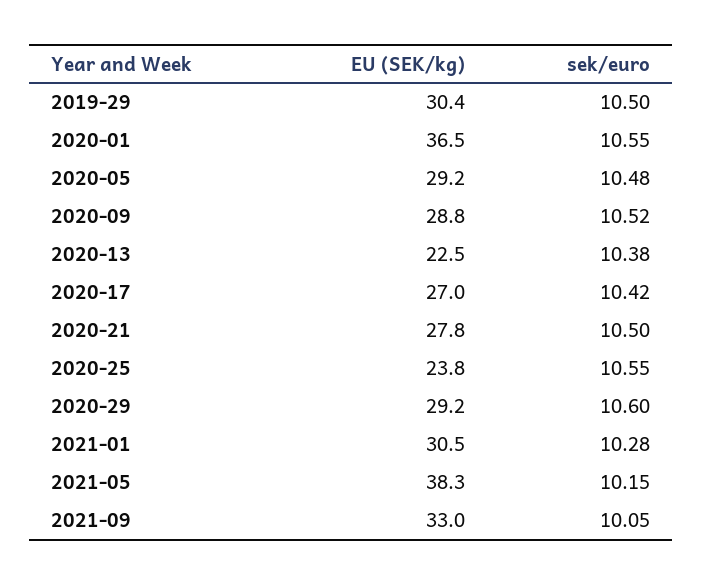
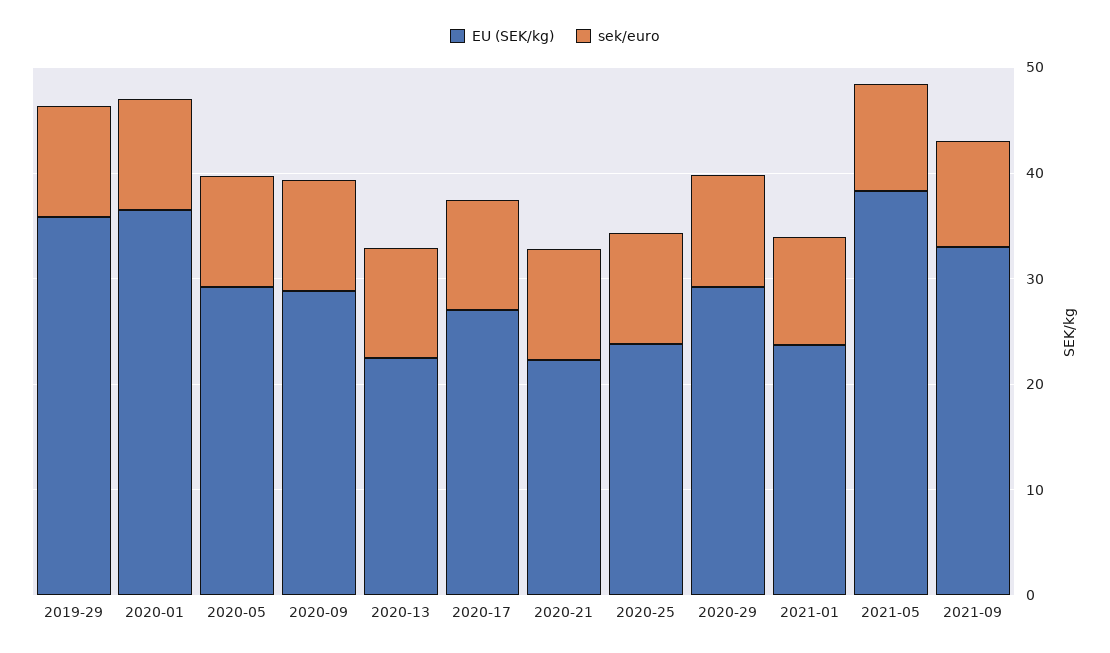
EU (SEK/kg), 2019-29: 30.4 -> 36
EU (SEK/kg), 2020-21: 27.8 -> 22
EU (SEK/kg), 2021-01: 30.5 -> 24

